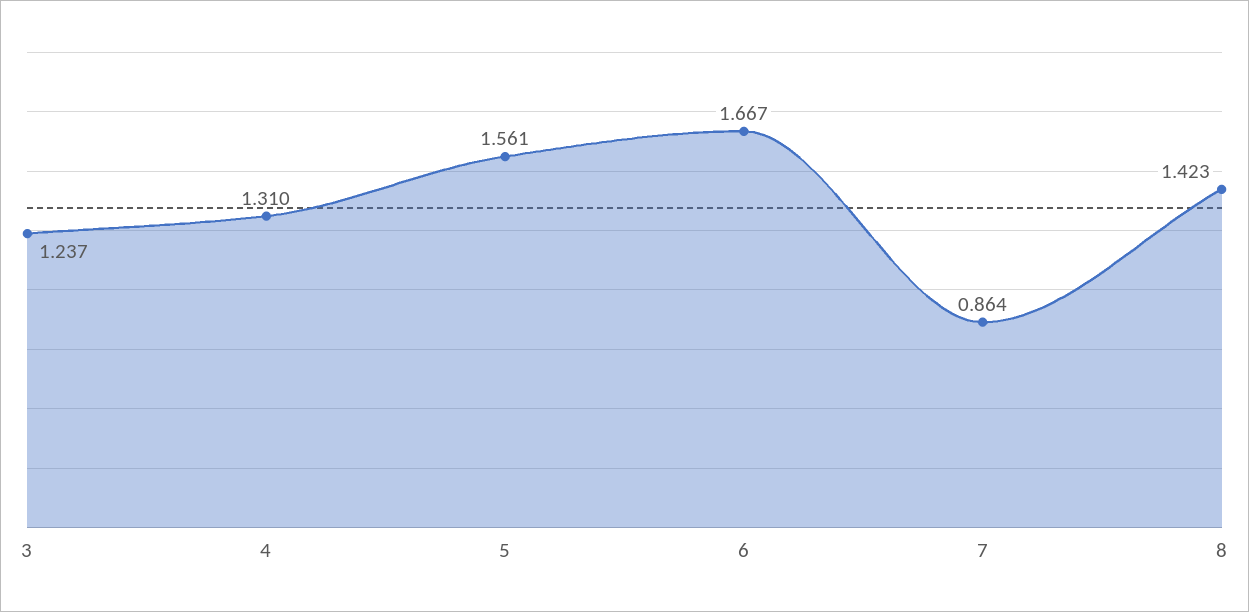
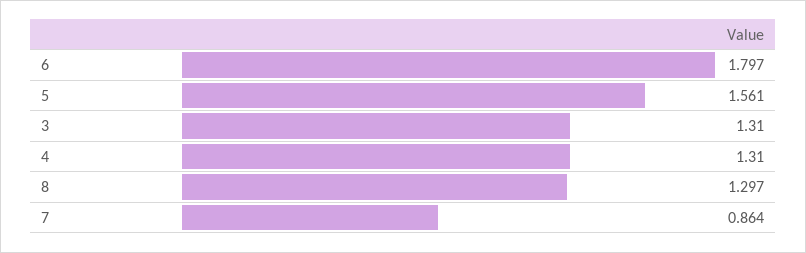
3: 1.237 -> 1.31
6: 1.667 -> 1.797
8: 1.423 -> 1.297

